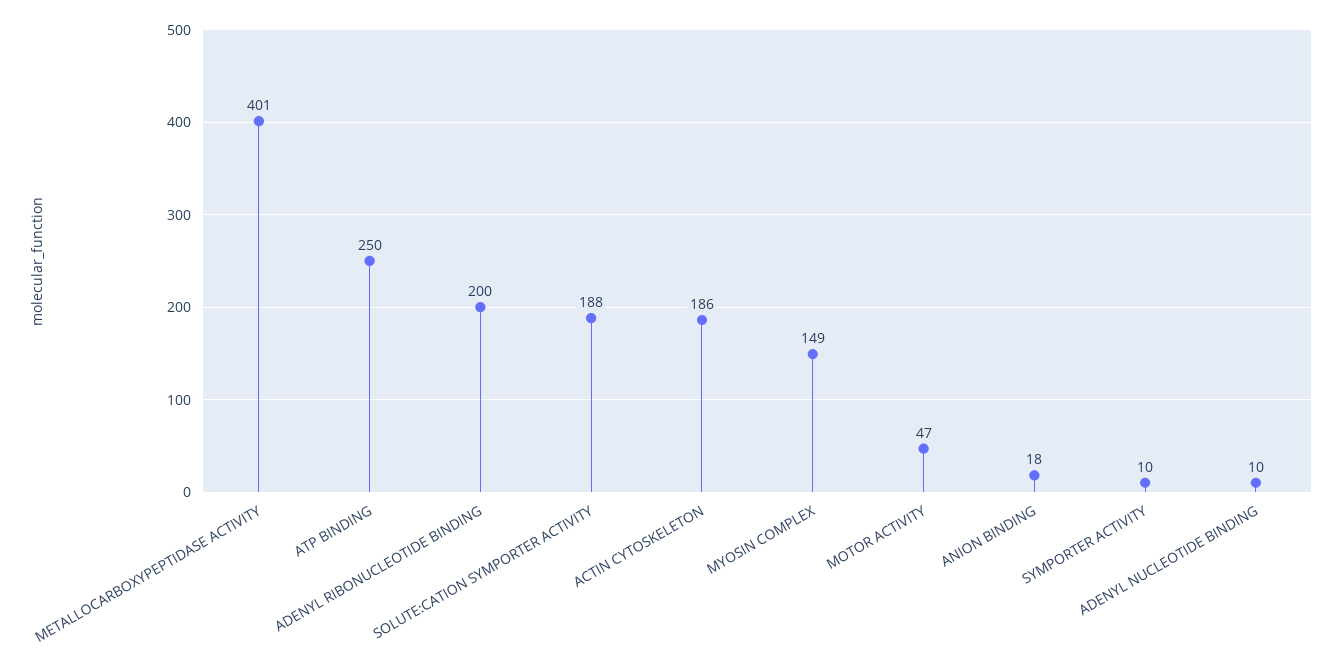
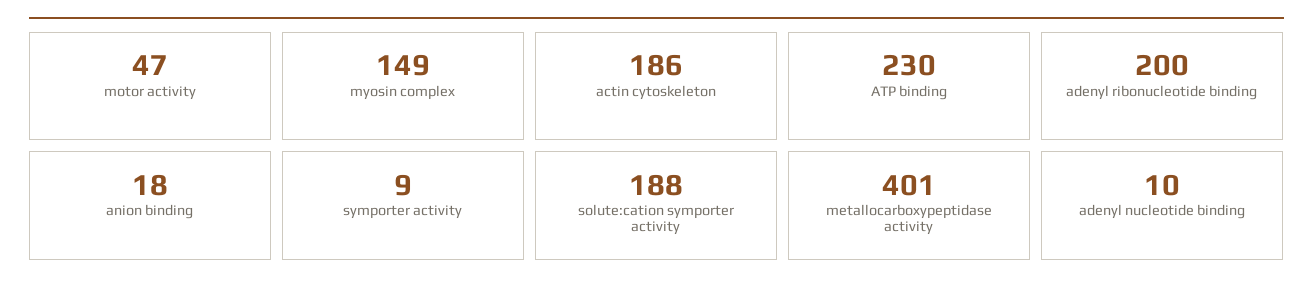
ATP BINDING: 250 -> 230
SYMPORTER ACTIVITY: 10 -> 9

